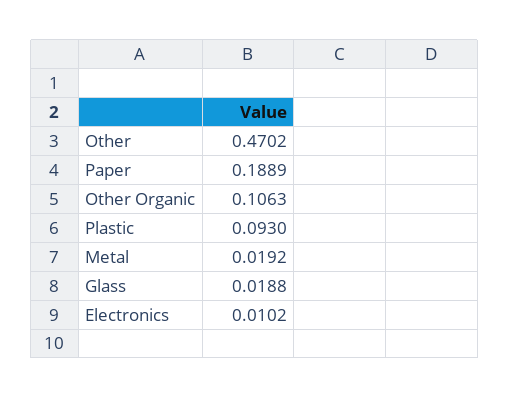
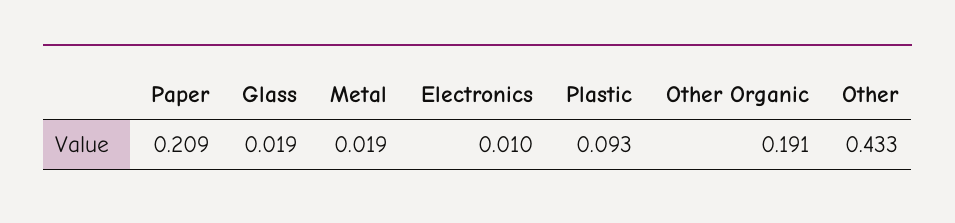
Other: 0.4702 -> 0.433
Paper: 0.1889 -> 0.209
Other Organic: 0.1063 -> 0.191

